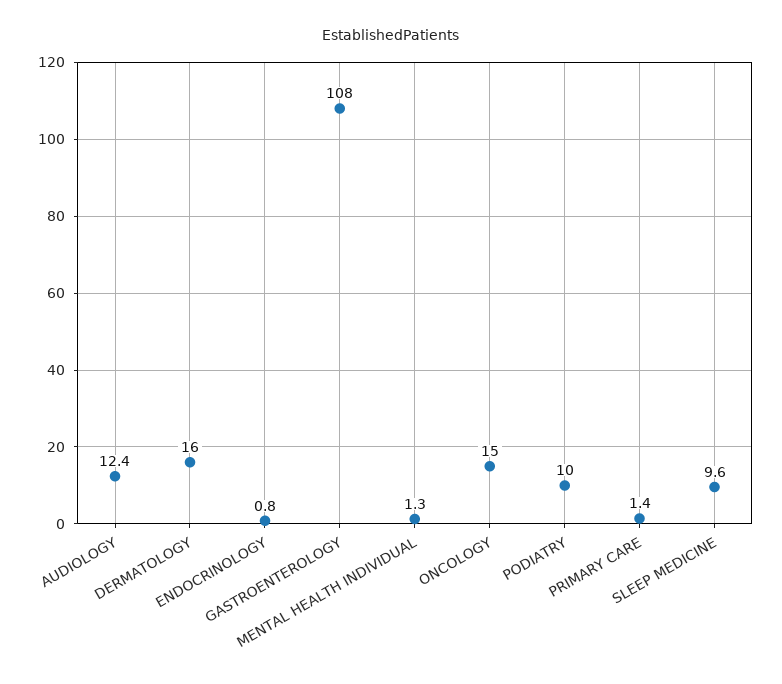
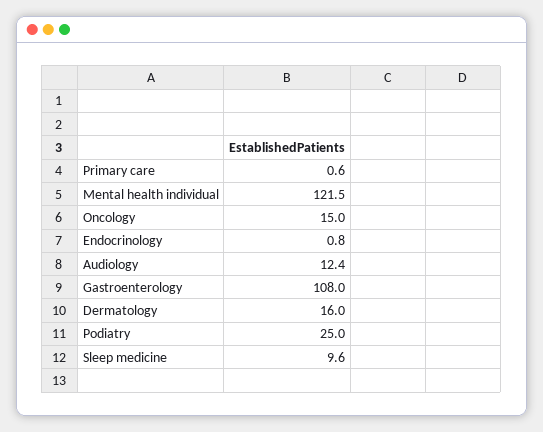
MENTAL HEALTH INDIVIDUAL: 1.3 -> 121.5
PODIATRY: 10 -> 25
PRIMARY CARE: 1.4 -> 0.6

